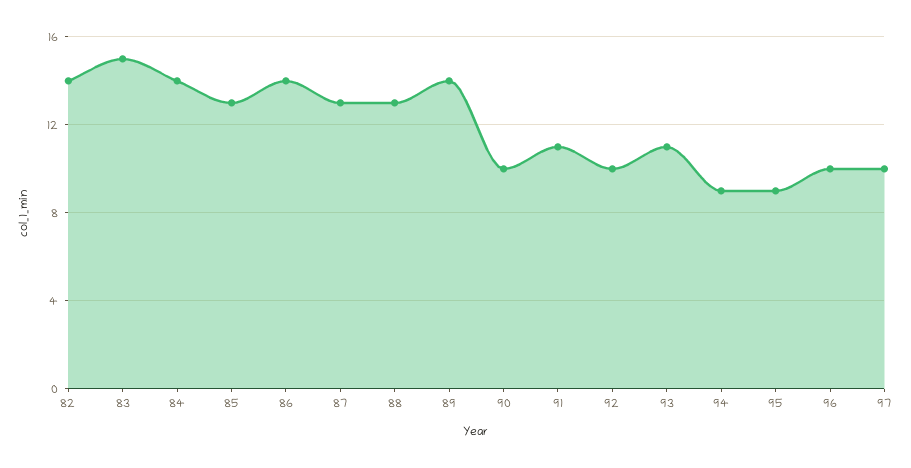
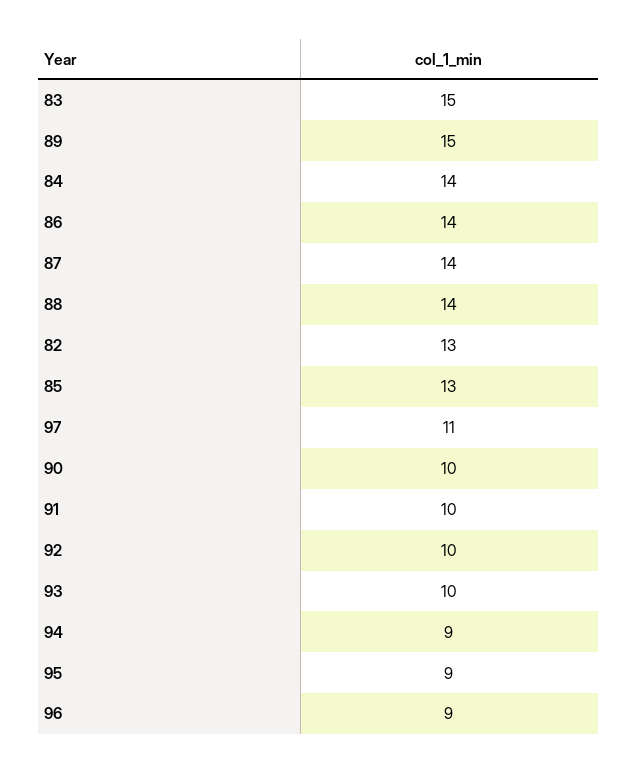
82: 14 -> 13
87: 13 -> 14
88: 13 -> 14
89: 14 -> 15
91: 11 -> 10
93: 11 -> 10
96: 10 -> 9
97: 10 -> 11

